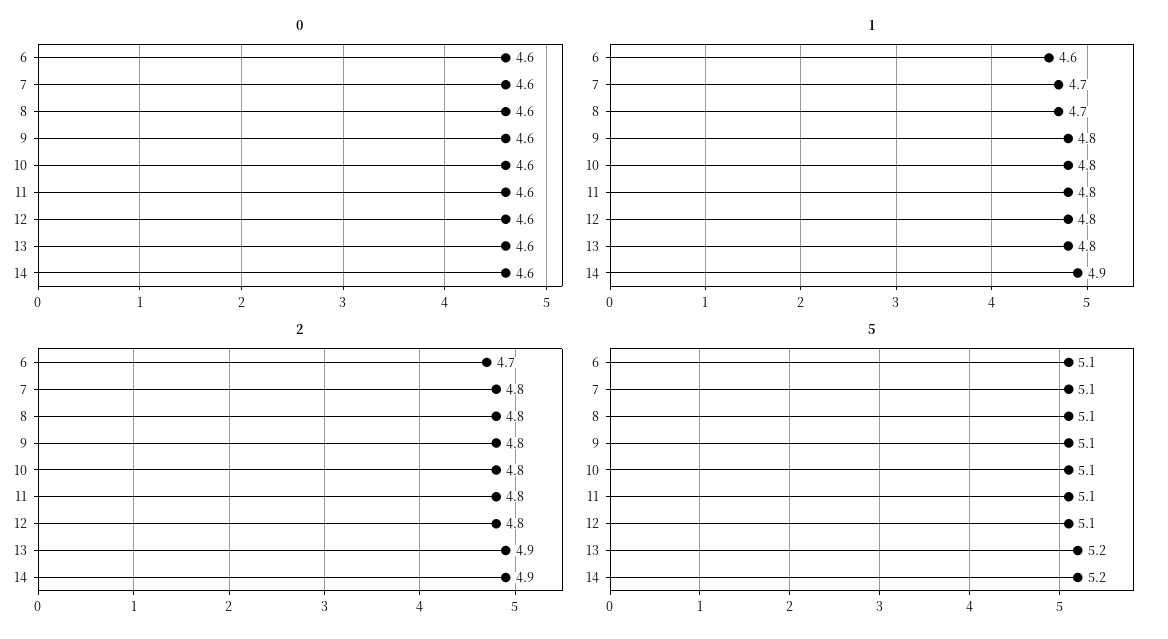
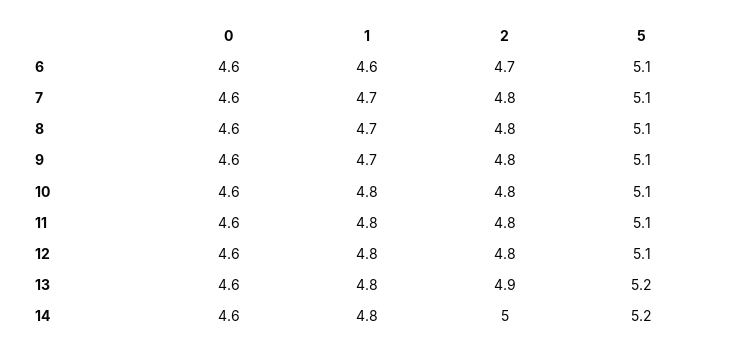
1, 9: 4.8 -> 4.7
1, 14: 4.9 -> 4.8
2, 14: 4.9 -> 5

